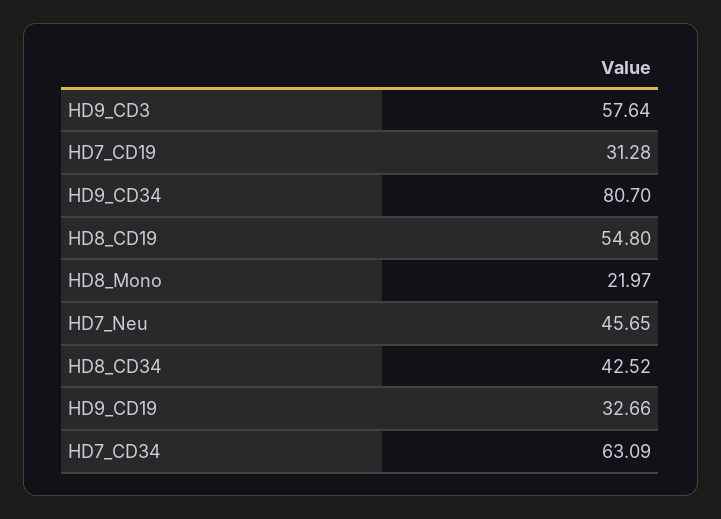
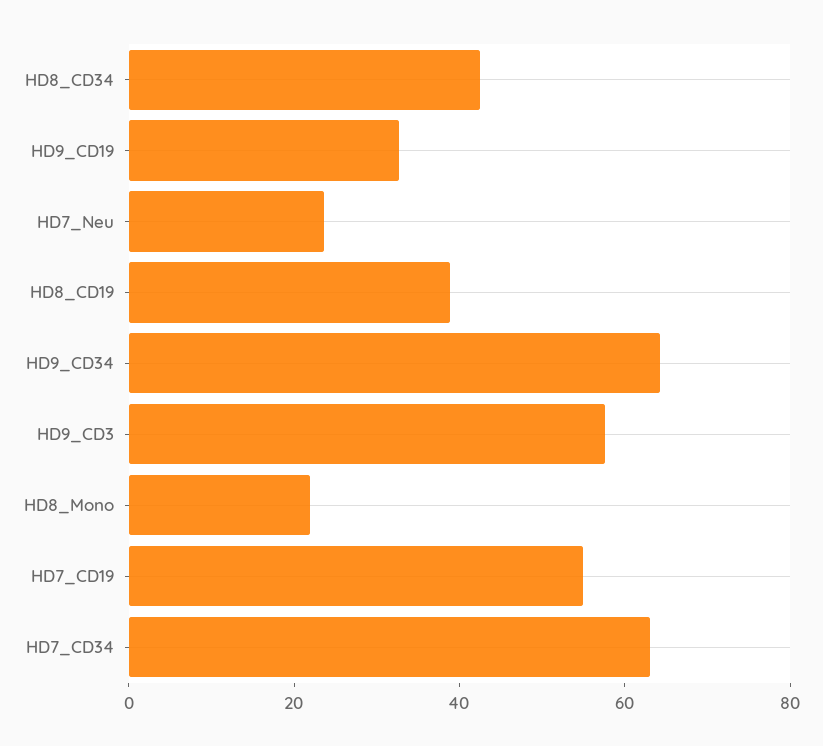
HD7_CD19: 31.28 -> 55
HD9_CD34: 80.7 -> 65
HD8_CD19: 54.8 -> 40
HD7_Neu: 45.65 -> 25

